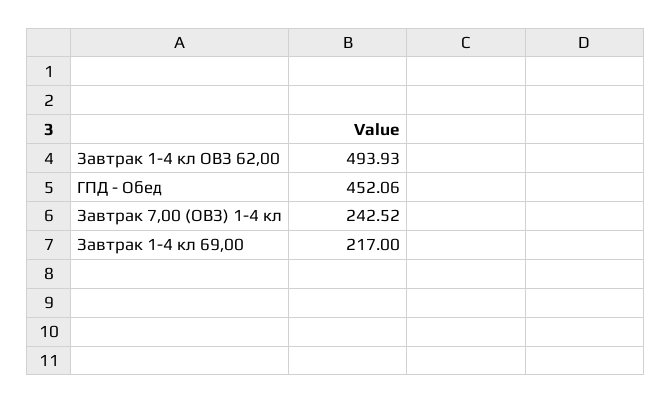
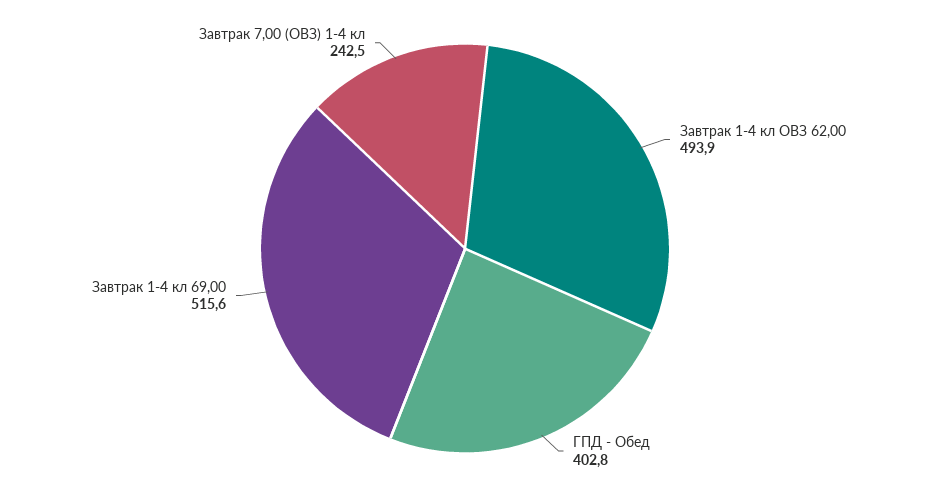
ГПД - Обед: 452.06 -> 402.8
Завтрак 1-4 кл 69,00: 217 -> 515.6

